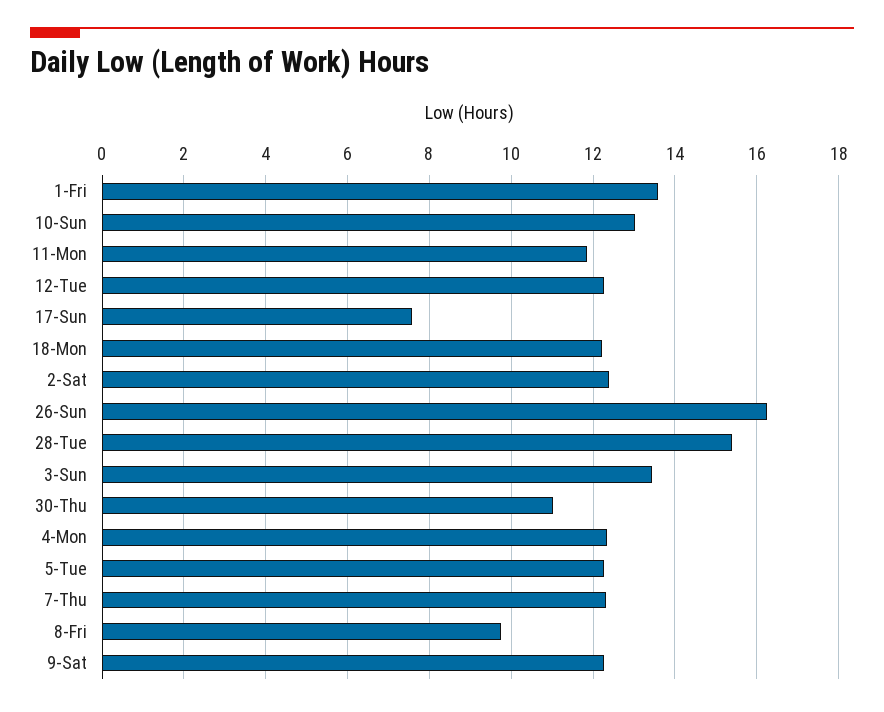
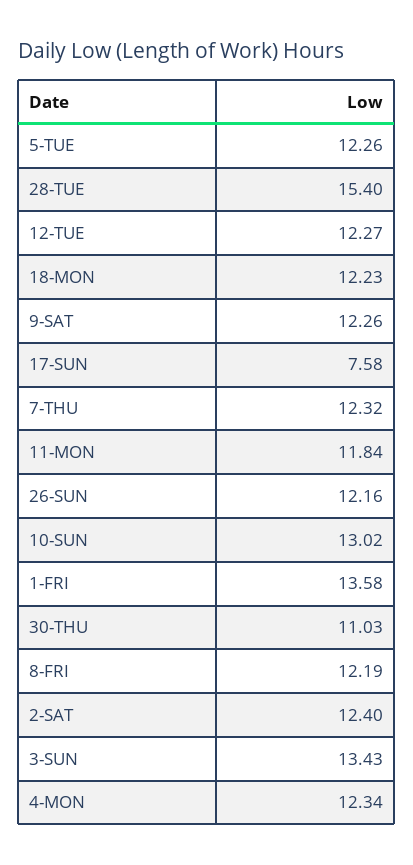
26-Sun: 16.2 -> 12.16
8-Fri: 9.8 -> 12.19

